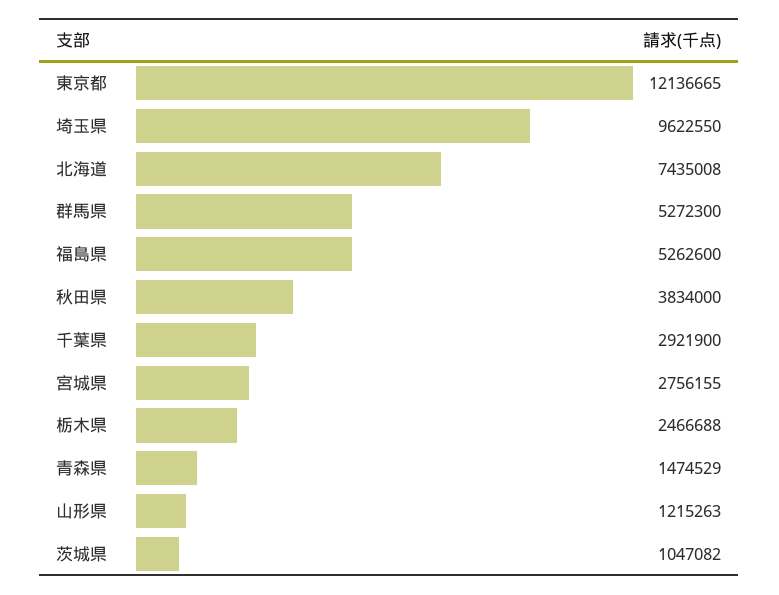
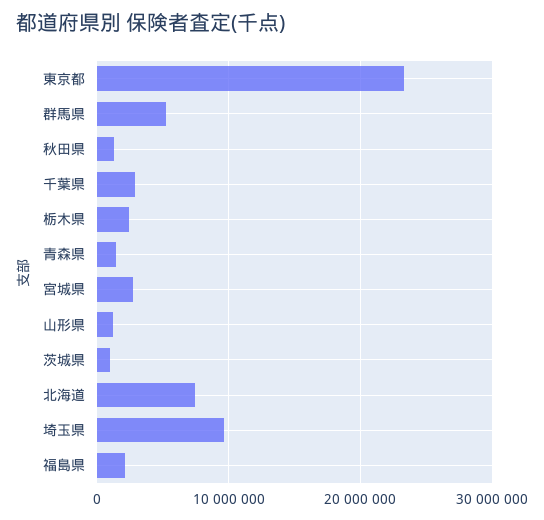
東京都: 12136665 -> 23000000
福島県: 5262600 -> 2000000
秋田県: 3834000 -> 1000000

